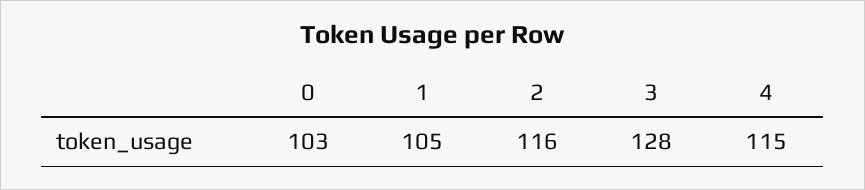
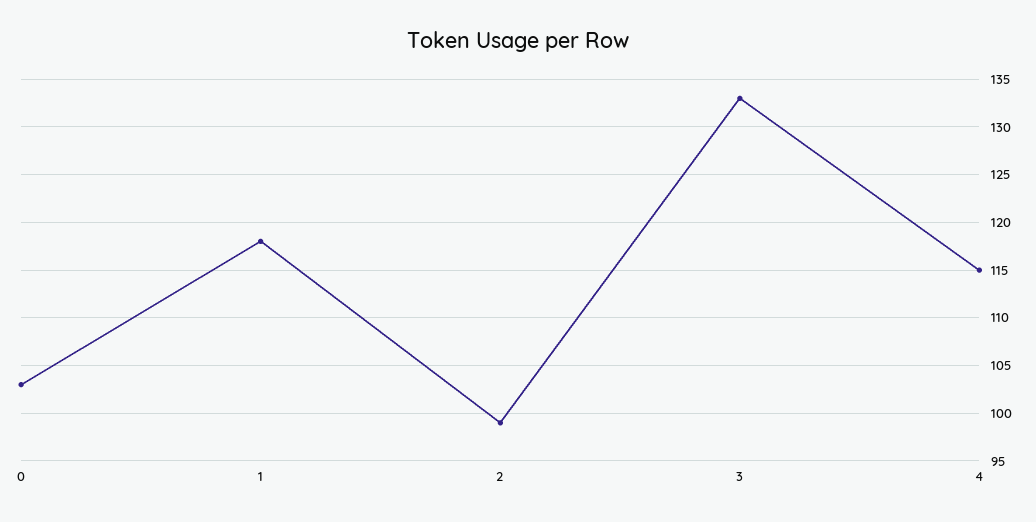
1: 105 -> 118
2: 116 -> 99
3: 128 -> 133

